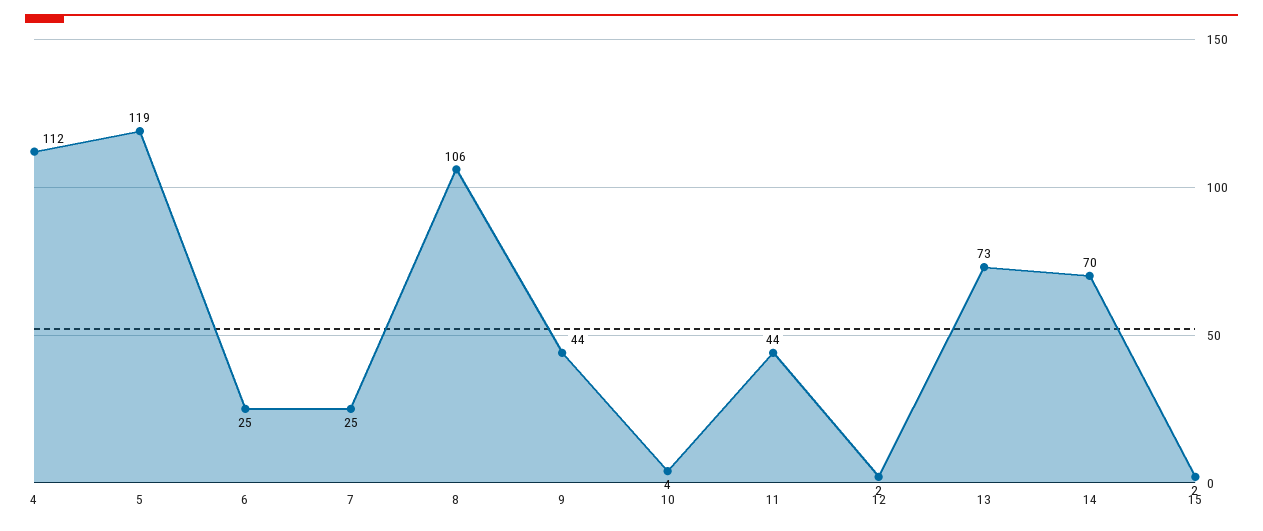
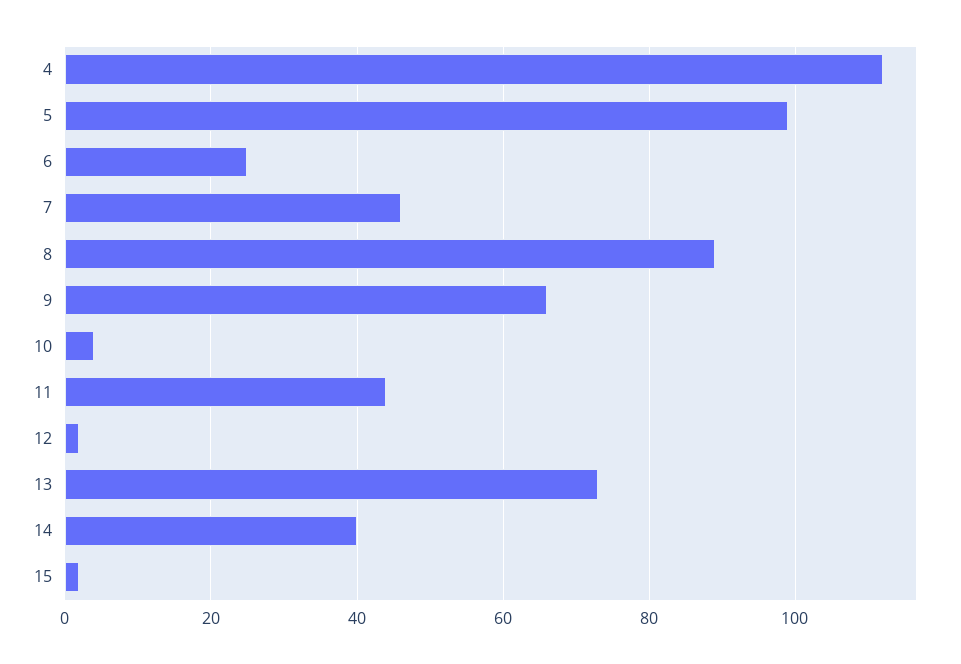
5: 119 -> 100
7: 25 -> 45
8: 106 -> 90
9: 44 -> 65
14: 70 -> 40

